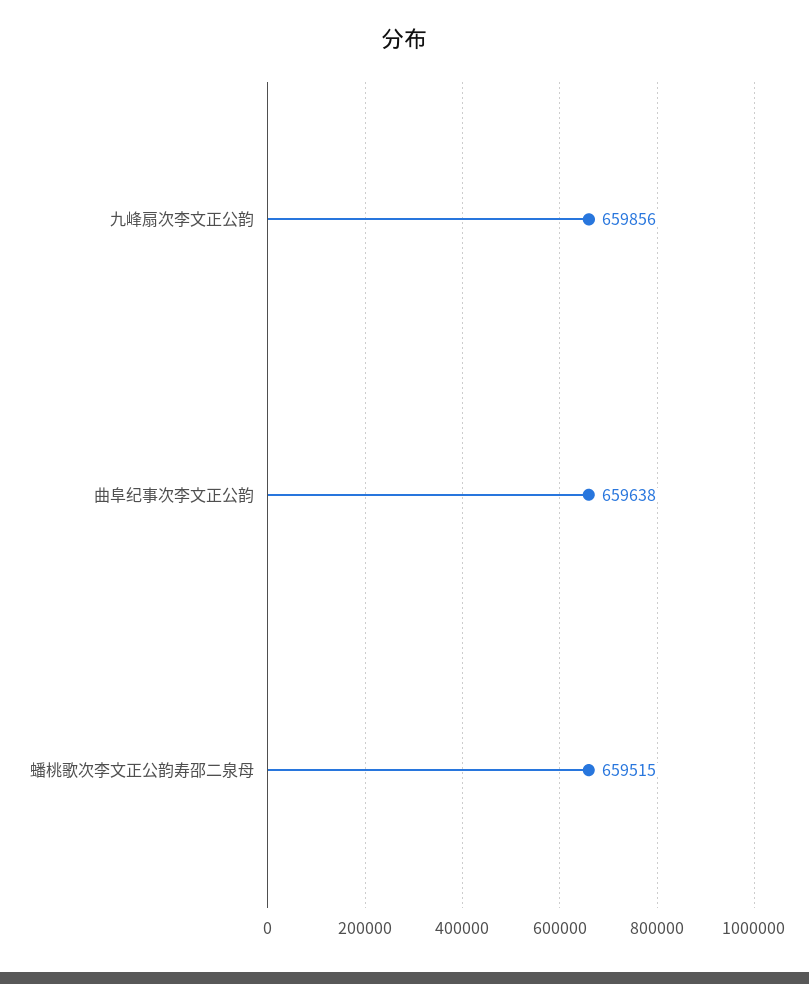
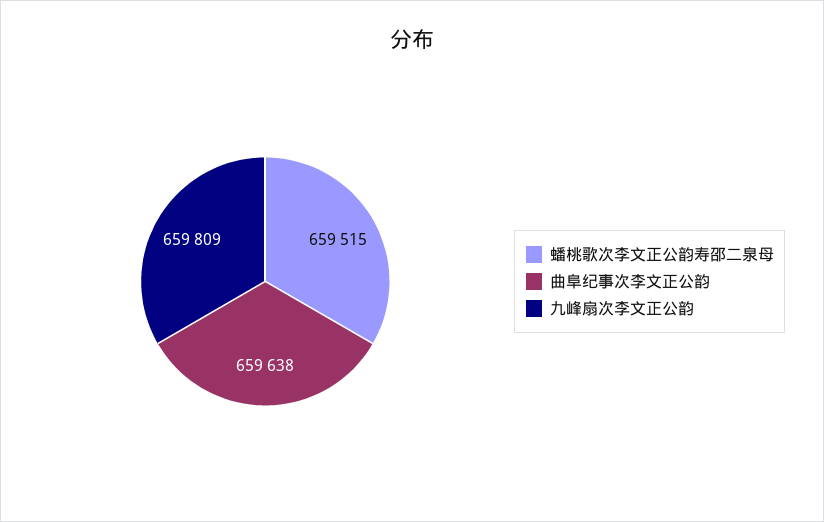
九峰扇次李文正公韵: 659856 -> 659809

